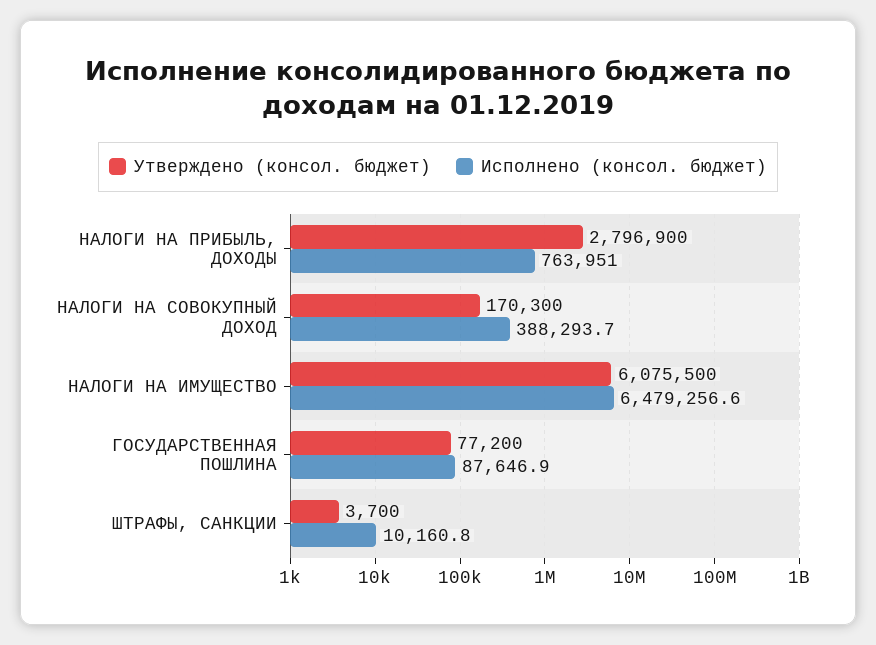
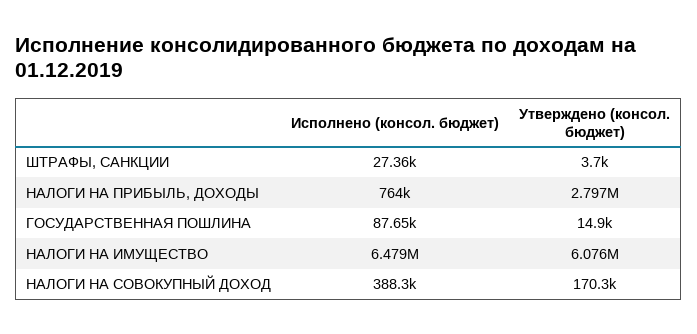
Утверждено (консол. бюджет), ГОСУДАРСТВЕННАЯ ПОШЛИНА: 77200 -> 14900
Исполнено (консол. бюджет), ШТРАФЫ, САНКЦИИ: 10160.8 -> 27360

